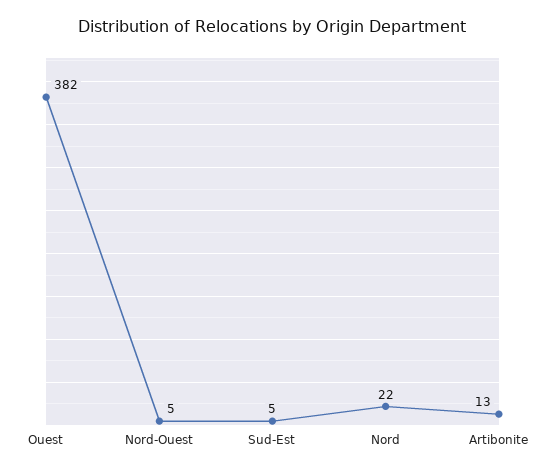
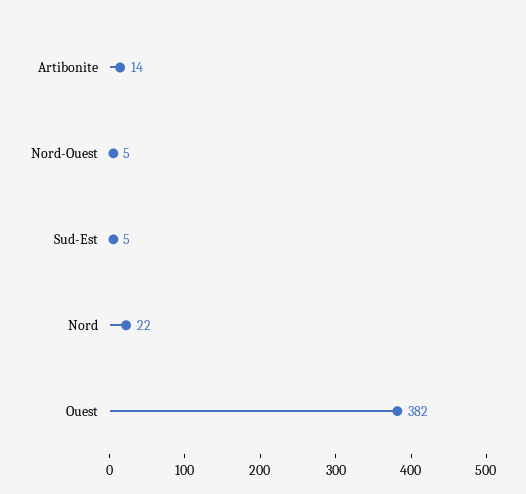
Artibonite: 13 -> 14

